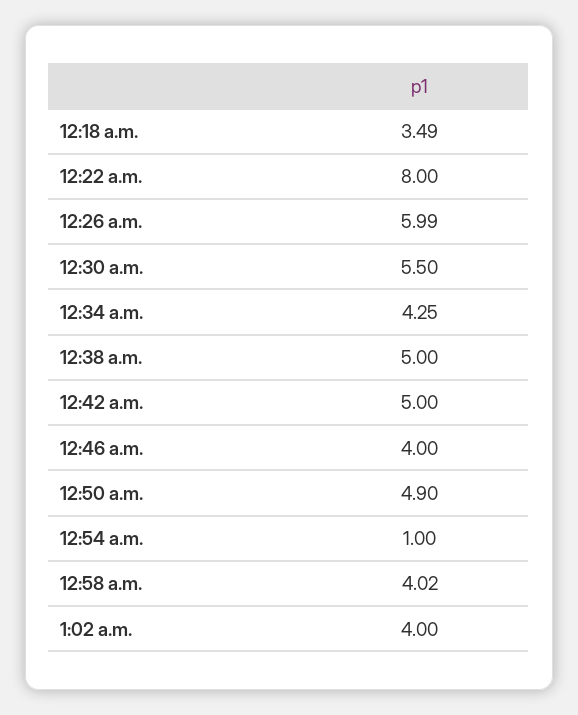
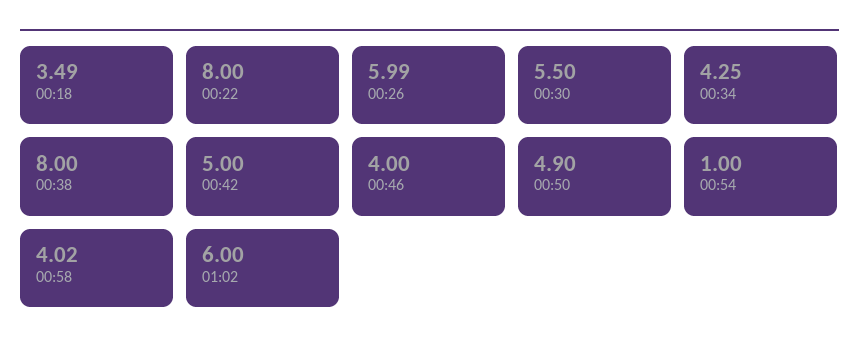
12:38 a.m.: 5 -> 8
1:02 a.m.: 4 -> 6

